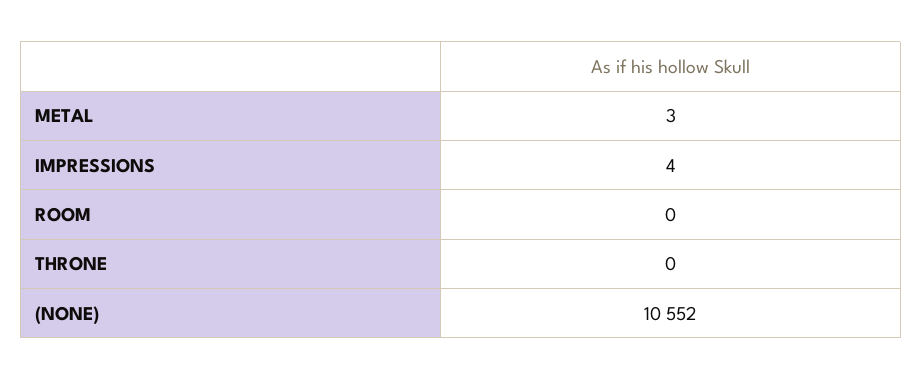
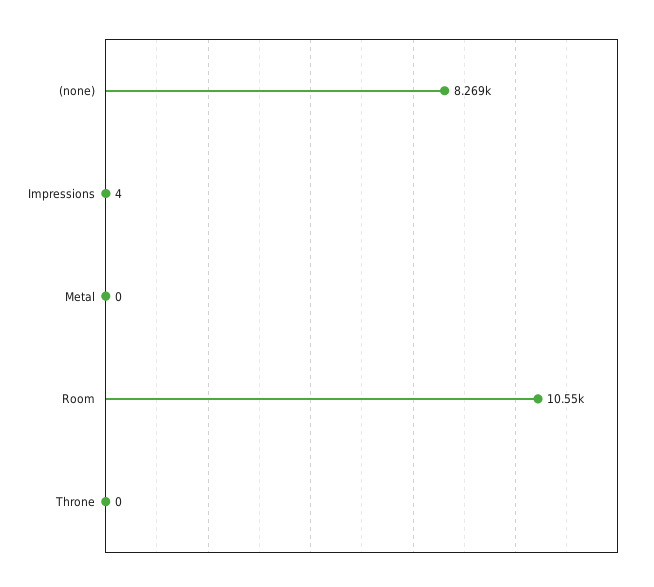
METAL: 3 -> 0
ROOM: 0 -> 10550
(NONE): 10552 -> 8269

